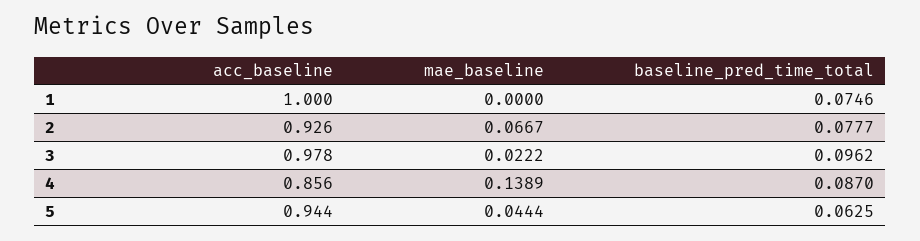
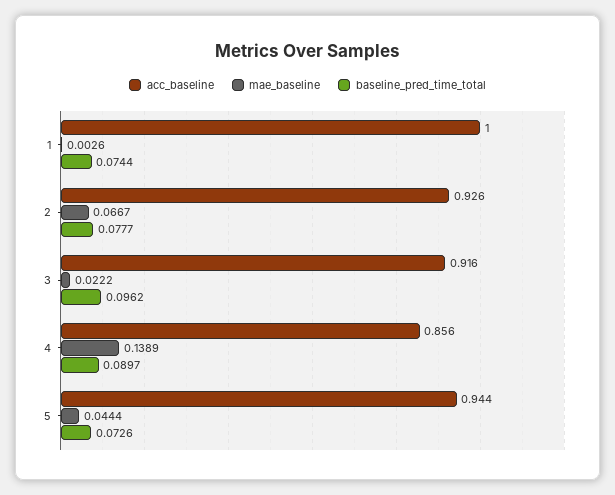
mae_baseline, 1: 0 -> 0.0026
baseline_pred_time_total, 1: 0.0746 -> 0.0744
acc_baseline, 3: 0.978 -> 0.916
baseline_pred_time_total, 4: 0.087 -> 0.0897
baseline_pred_time_total, 5: 0.0625 -> 0.0726

